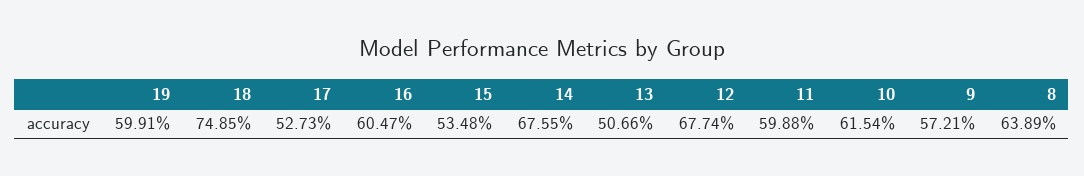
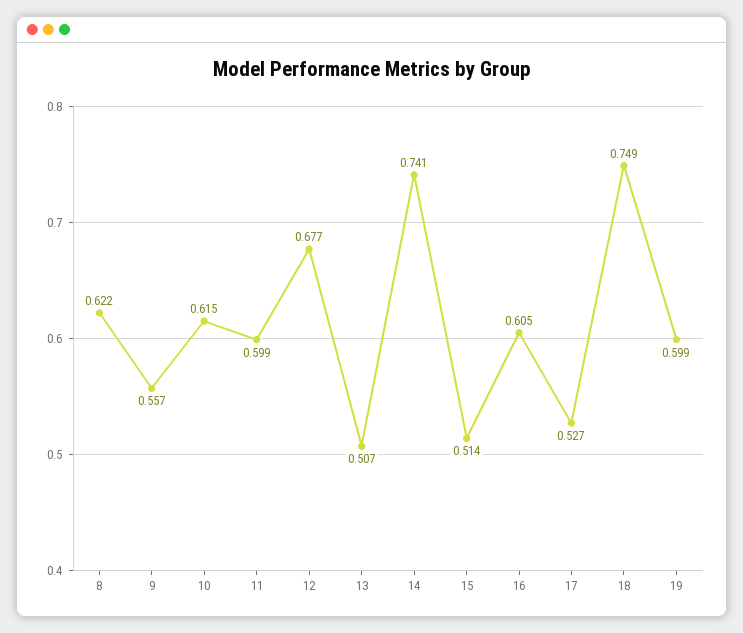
15: 0.5348 -> 0.514
14: 0.6755 -> 0.741
9: 0.5721 -> 0.557
8: 0.6389 -> 0.622

